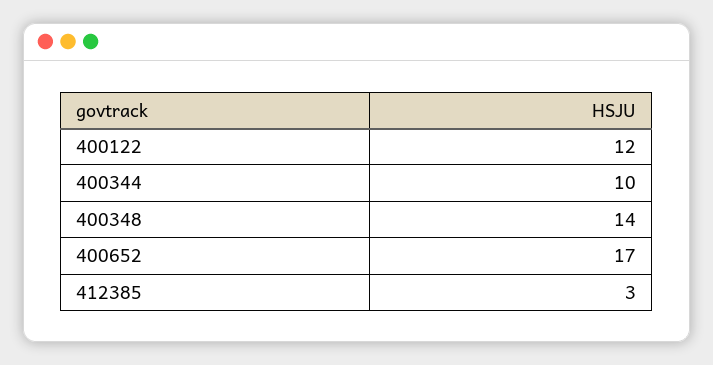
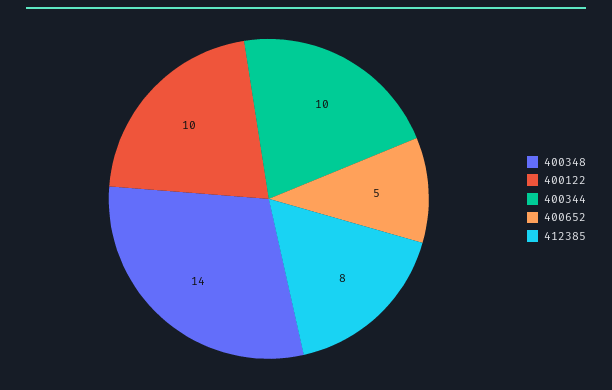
400122: 12 -> 10
400652: 17 -> 5
412385: 3 -> 8

